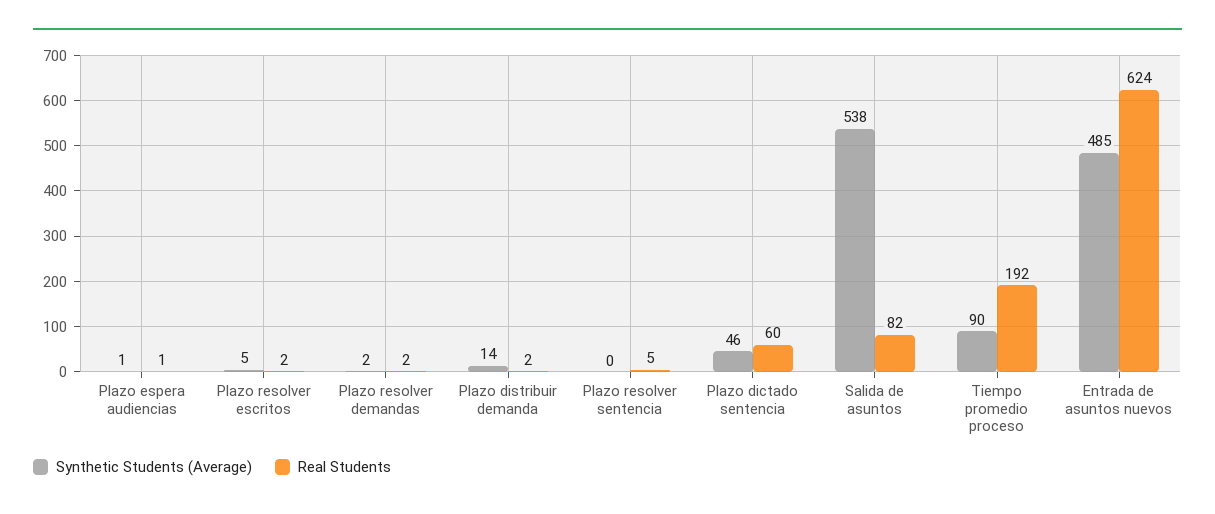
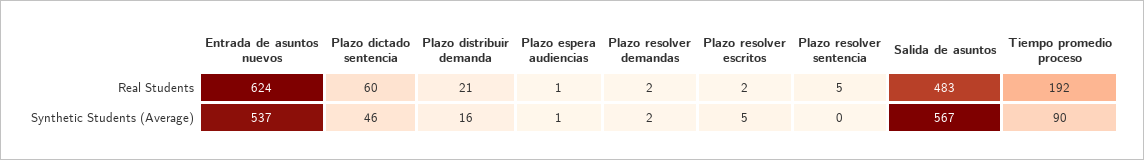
Synthetic Students (Average), Plazo distribuir demanda: 14 -> 16
Real Students, Plazo distribuir demanda: 2 -> 21
Synthetic Students (Average), Salida de asuntos: 538 -> 567
Real Students, Salida de asuntos: 82 -> 483
Synthetic Students (Average), Entrada de asuntos nuevos: 485 -> 537

